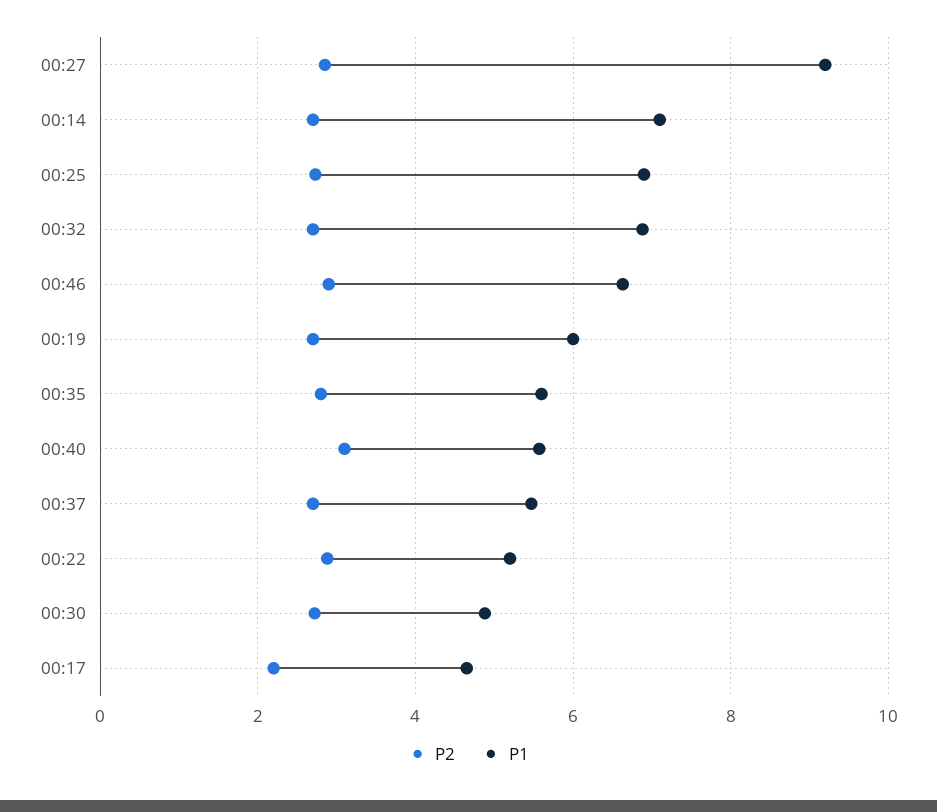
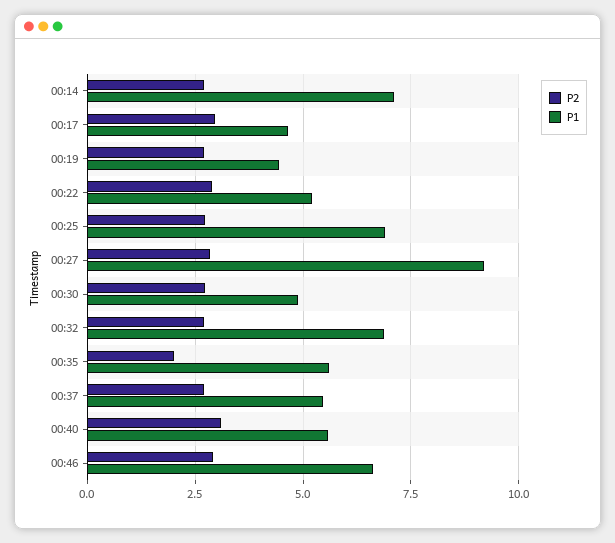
P1, 00:19: 6 -> 4.5
P2, 00:35: 2.8 -> 2
P2, 00:17: 2.2 -> 3

